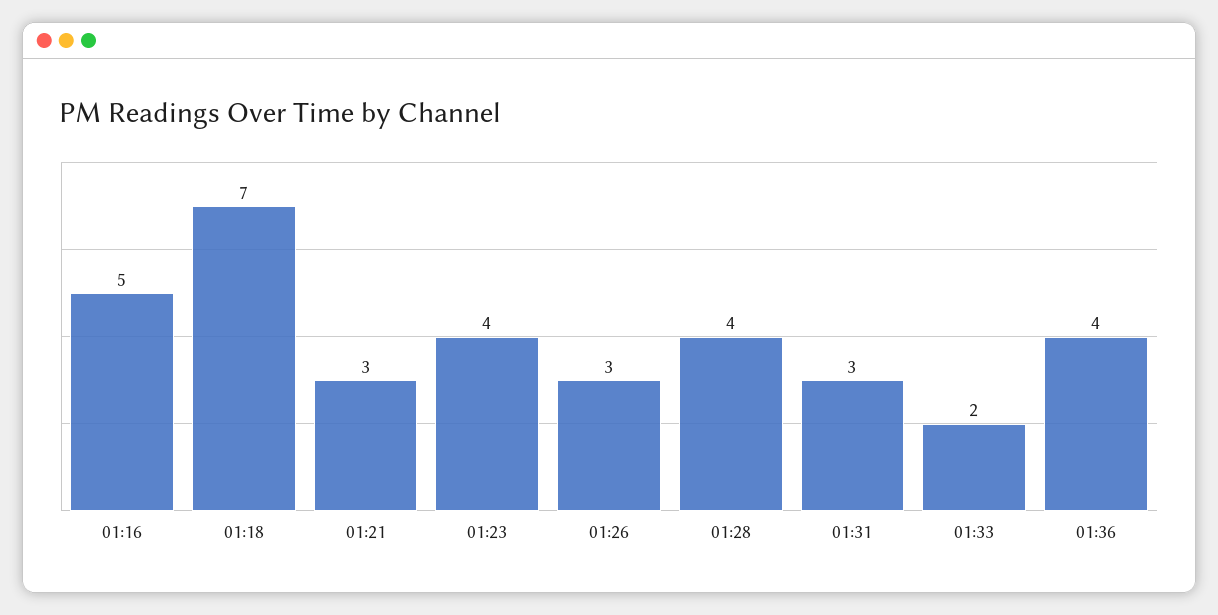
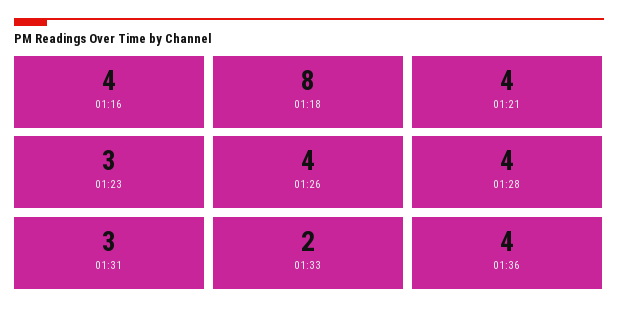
01:16: 5 -> 4
01:18: 7 -> 8
01:21: 3 -> 4
01:23: 4 -> 3
01:26: 3 -> 4

